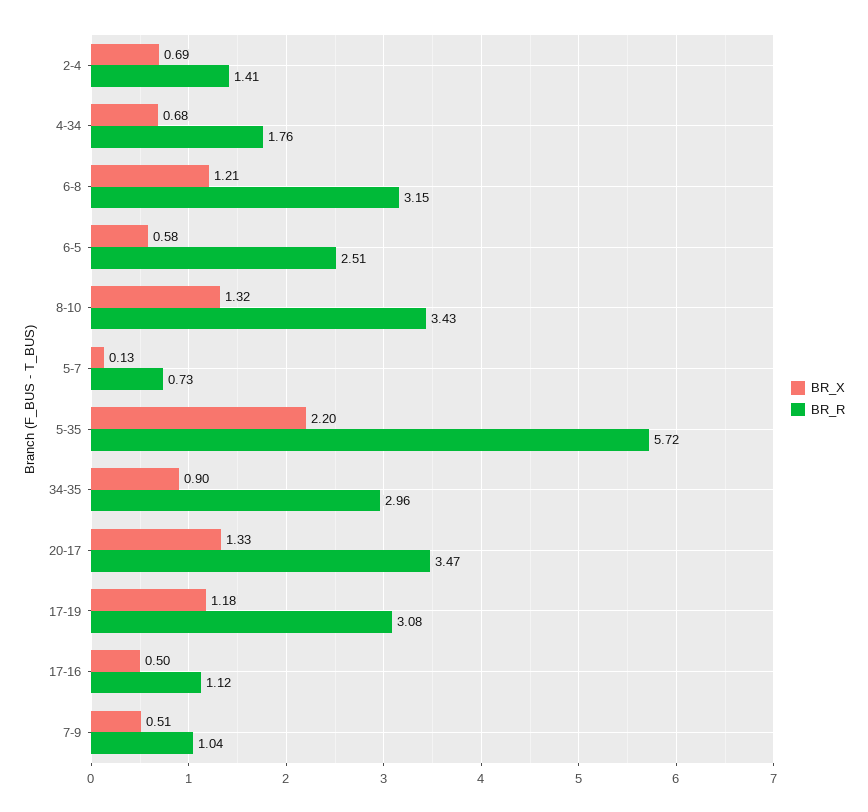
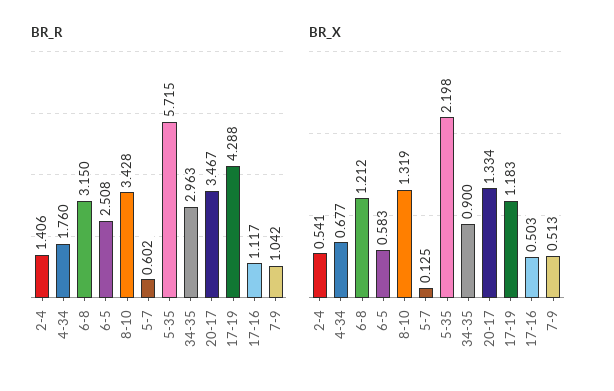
BR_X, 2-4: 0.69 -> 0.541
BR_R, 5-7: 0.73 -> 0.602
BR_R, 17-19: 3.08 -> 4.288

